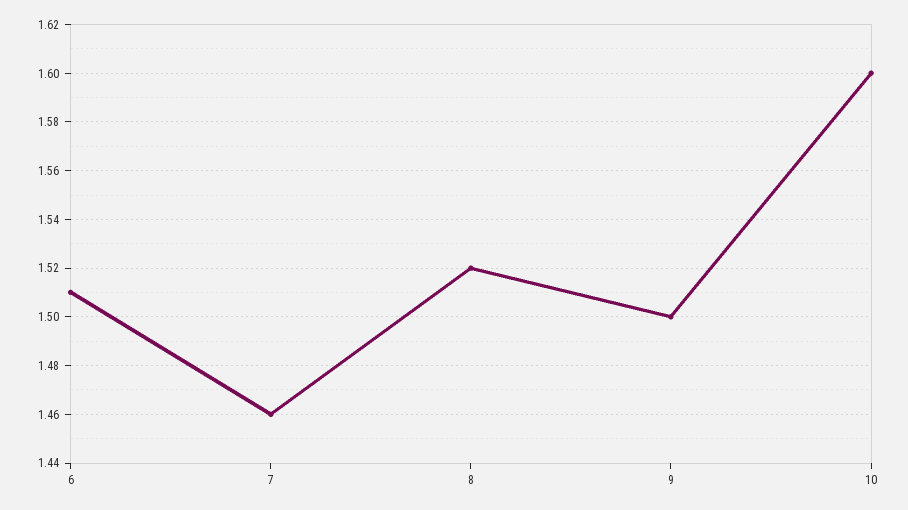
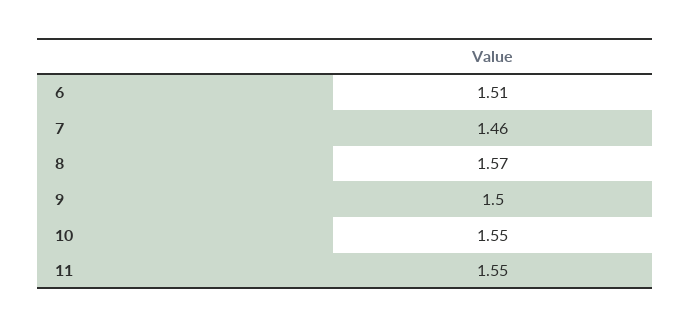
8: 1.52 -> 1.57
10: 1.6 -> 1.55
11: none -> 1.55

